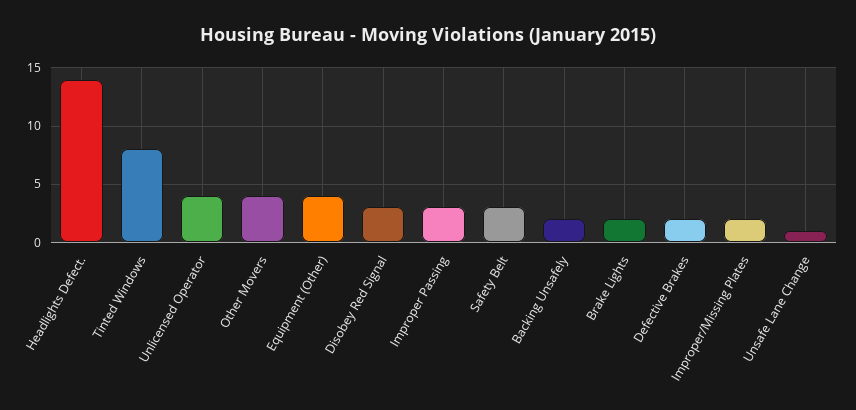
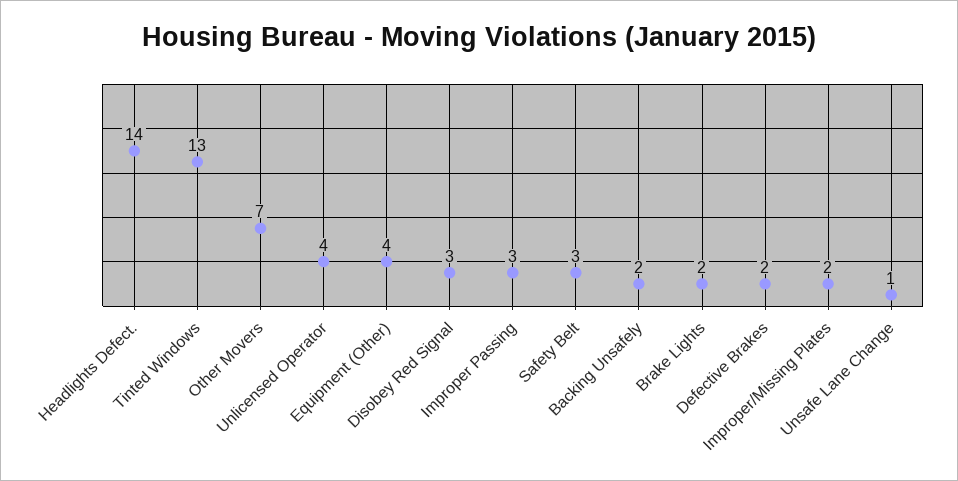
Tinted Windows: 8 -> 13
Other Movers: 4 -> 7

